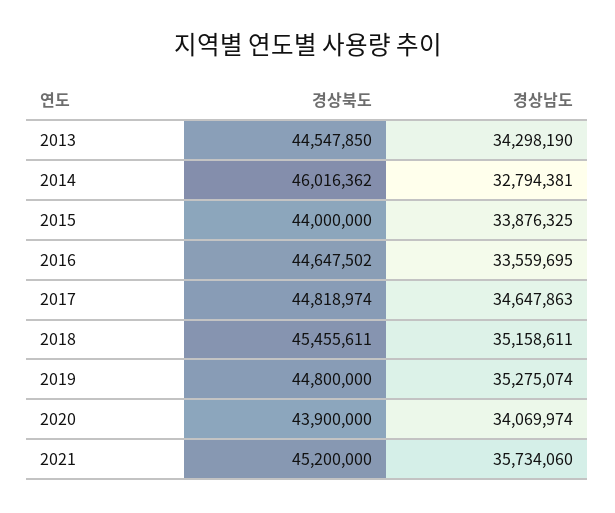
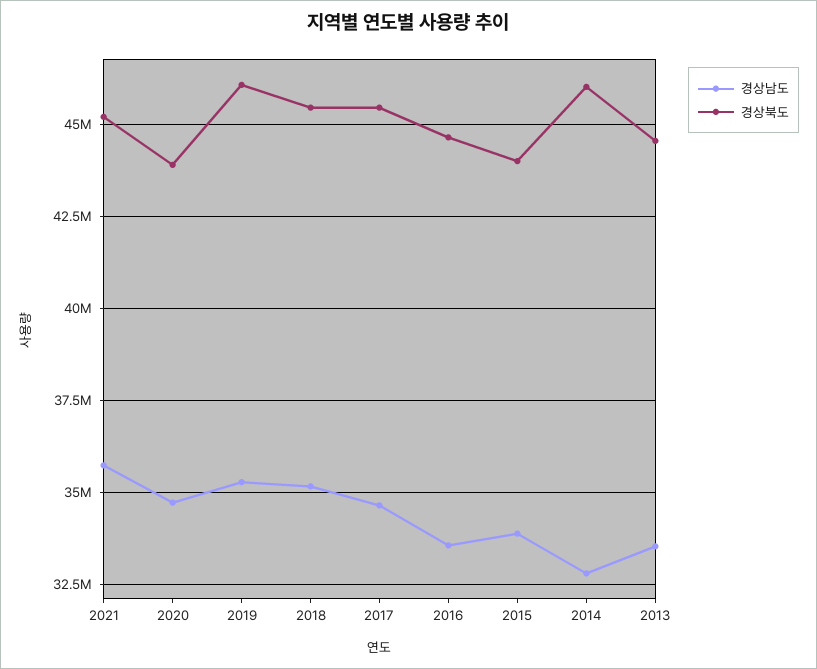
경상남도, 2013: 34298190 -> 33500000
경상북도, 2017: 44818974 -> 45500000
경상북도, 2019: 44800000 -> 46000000
경상남도, 2020: 34069974 -> 34750000

